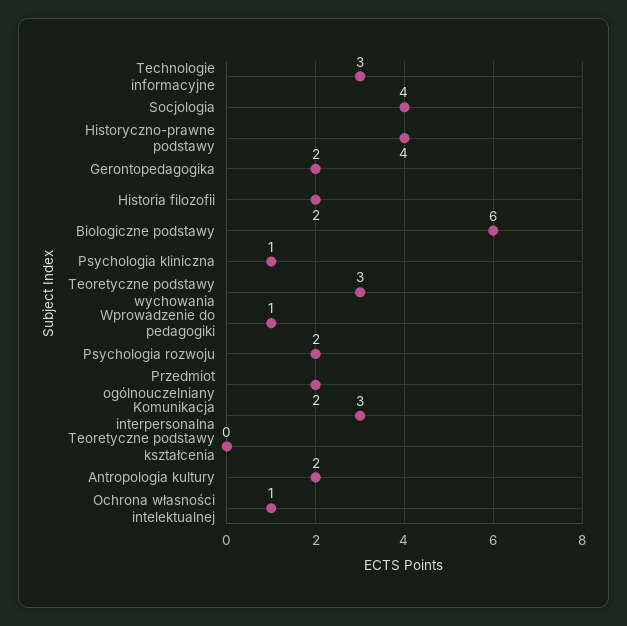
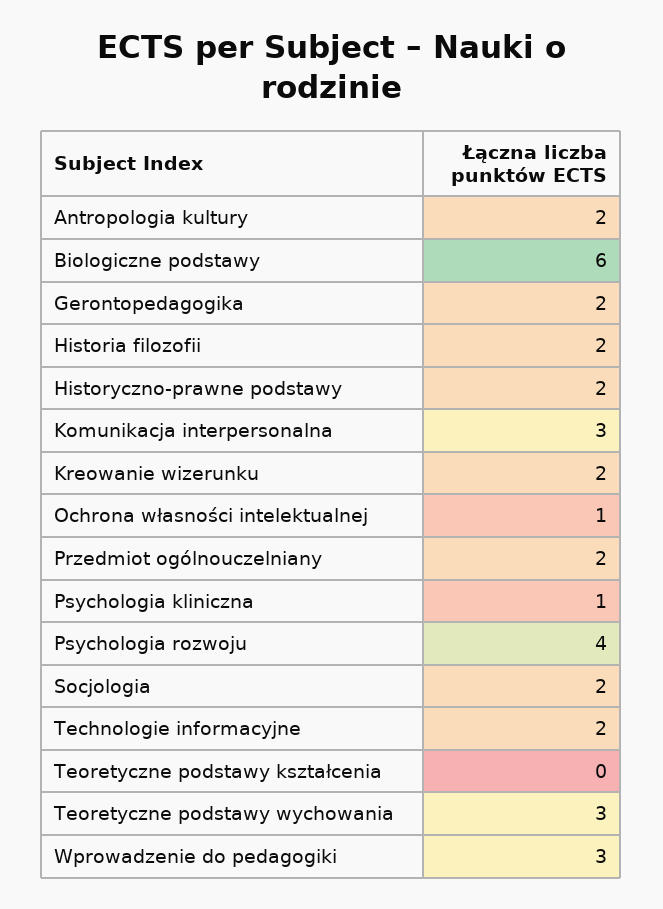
Technologie informacyjne: 3 -> 2
Socjologia: 4 -> 2
Historyczno-prawne podstawy: 4 -> 2
Wprowadzenie do pedagogiki: 1 -> 3
Psychologia rozwoju: 2 -> 4
Kreowanie wizerunku: none -> 2

